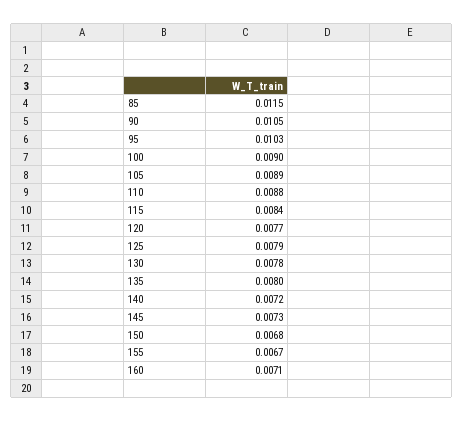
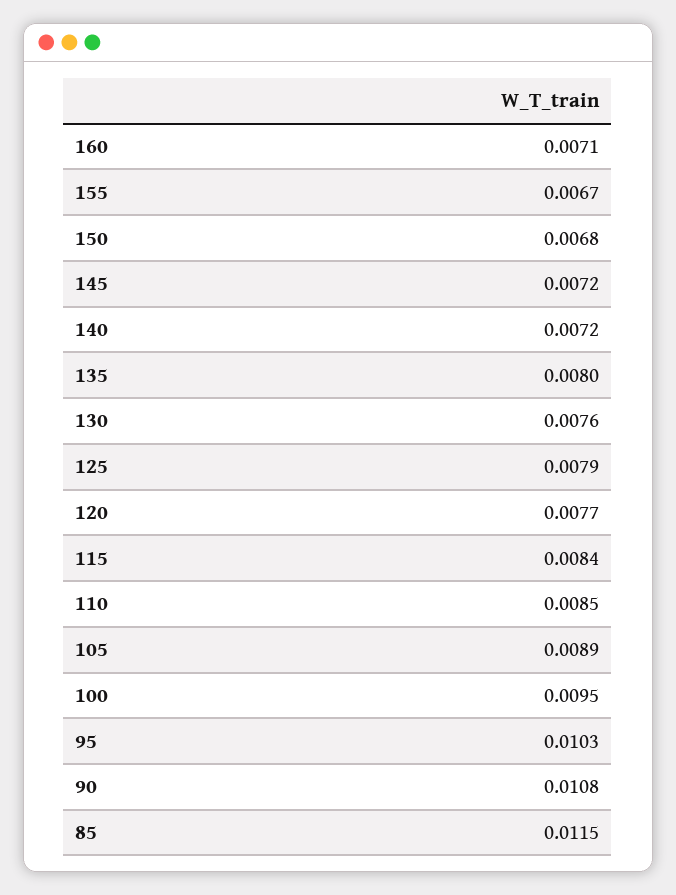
90: 0.0105 -> 0.0108
100: 0.009 -> 0.0095
110: 0.0088 -> 0.0085
130: 0.0078 -> 0.0076
145: 0.0073 -> 0.0072

